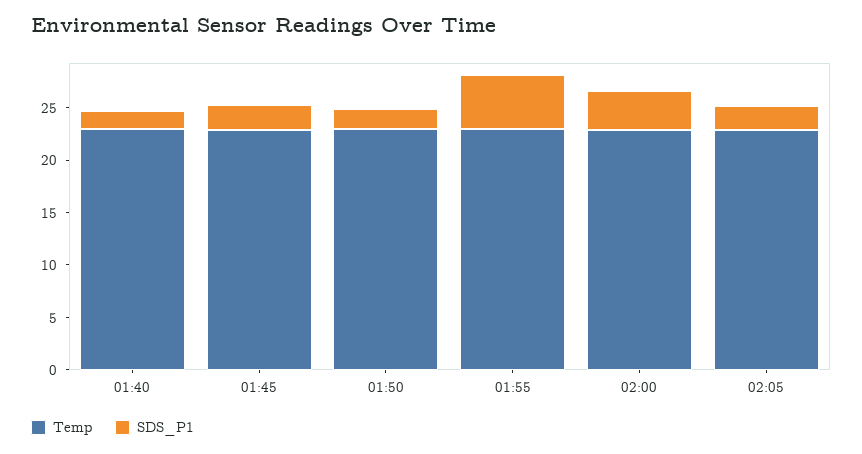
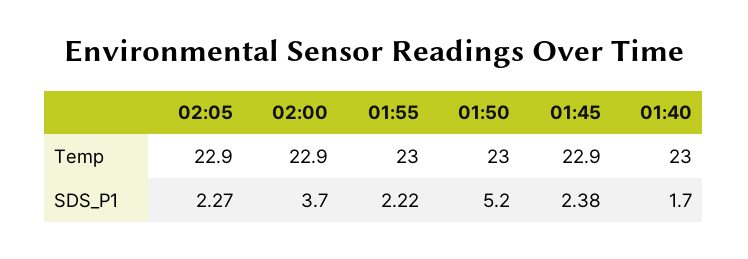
SDS_P1, 01:50: 2 -> 5.2
SDS_P1, 01:55: 5 -> 2.22

